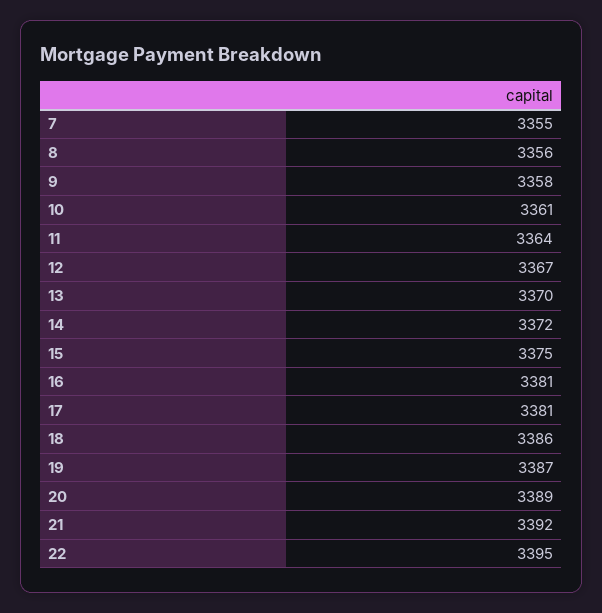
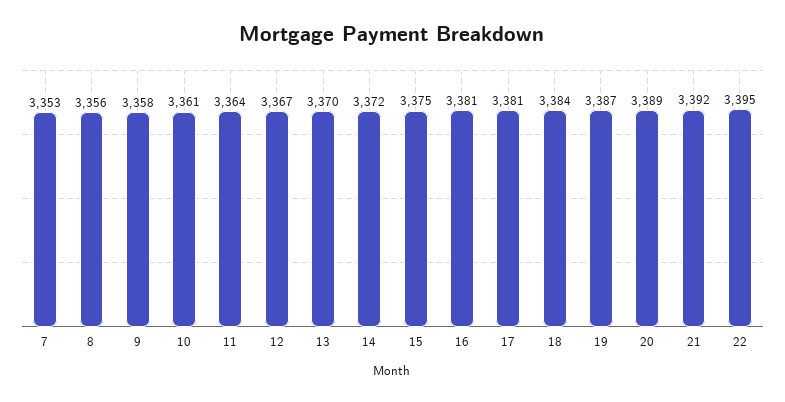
7: 3355 -> 3353
18: 3386 -> 3384

